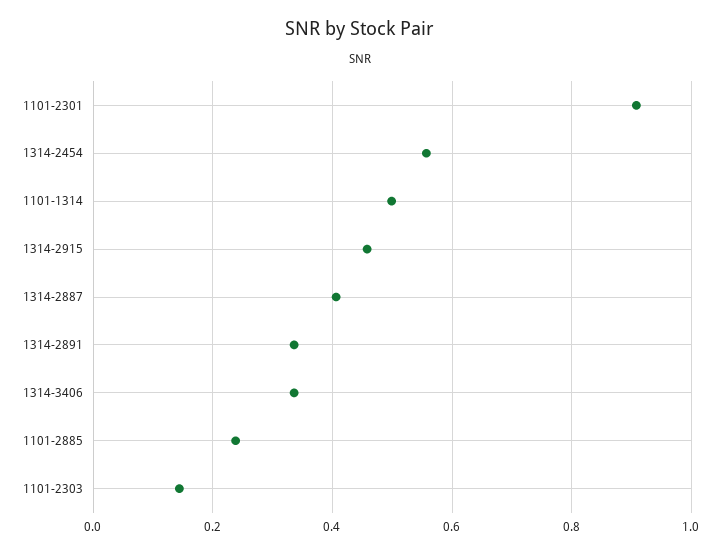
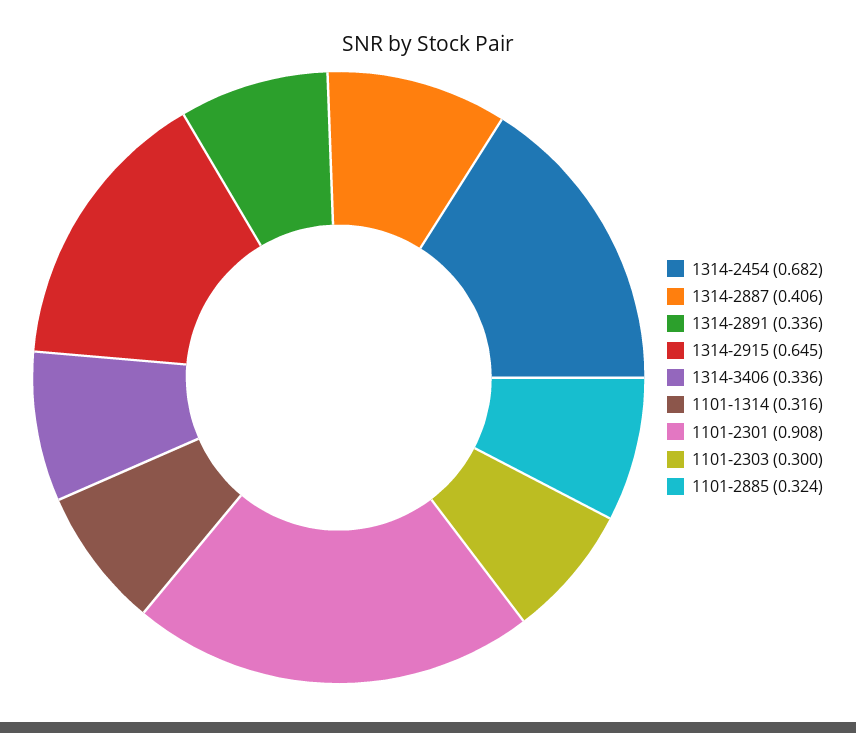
1314-2454: 0.56 -> 0.682
1101-1314: 0.5 -> 0.316
1314-2915: 0.46 -> 0.645
1101-2885: 0.24 -> 0.324
1101-2303: 0.14 -> 0.3

